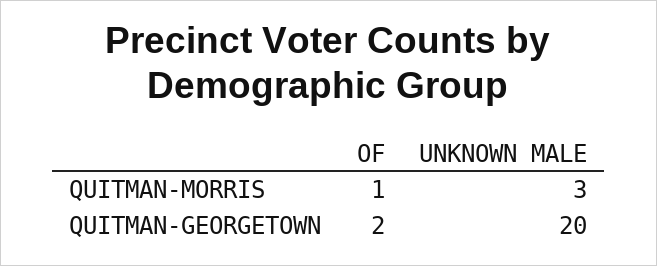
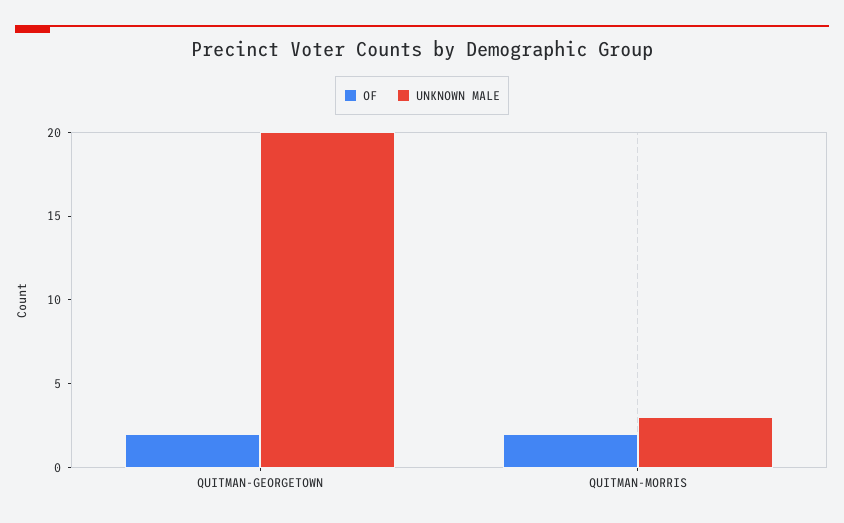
OF, QUITMAN-MORRIS: 1 -> 2

